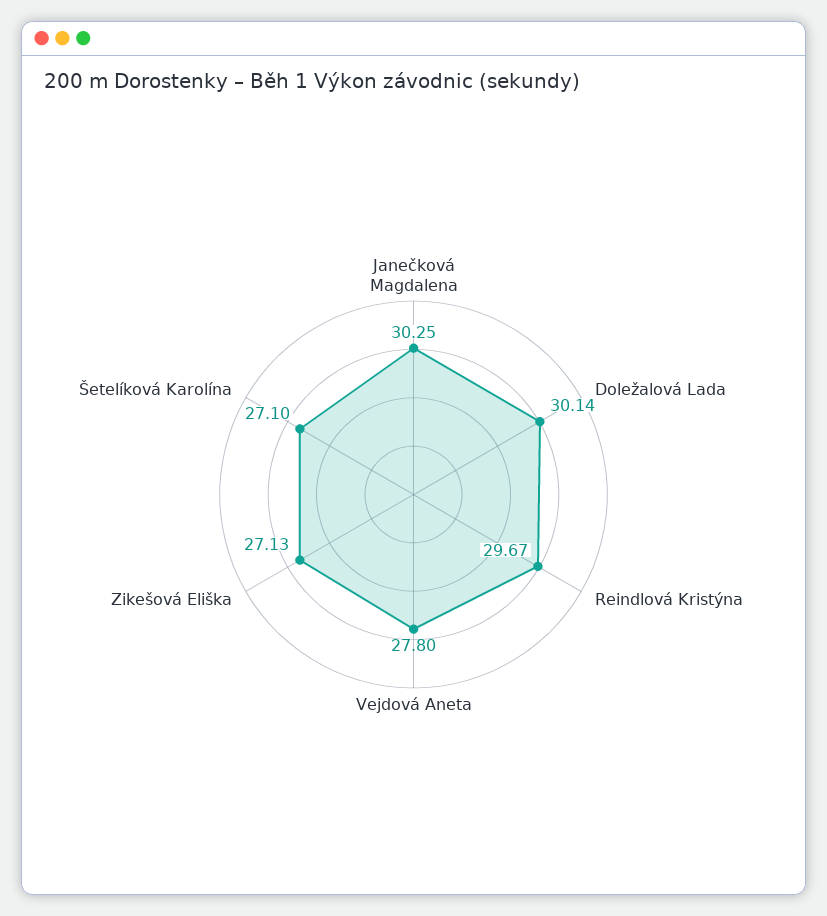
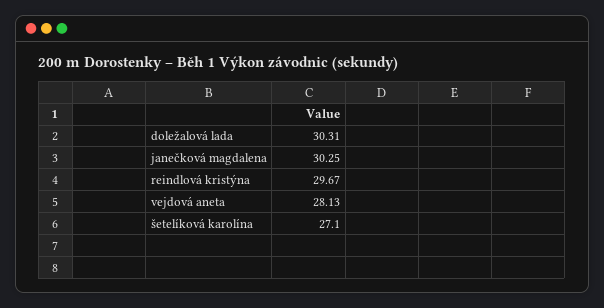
Doležalová Lada: 30.14 -> 30.31
Vejdová Aneta: 27.8 -> 28.13
Zikešová Eliška: 27.13 -> none

